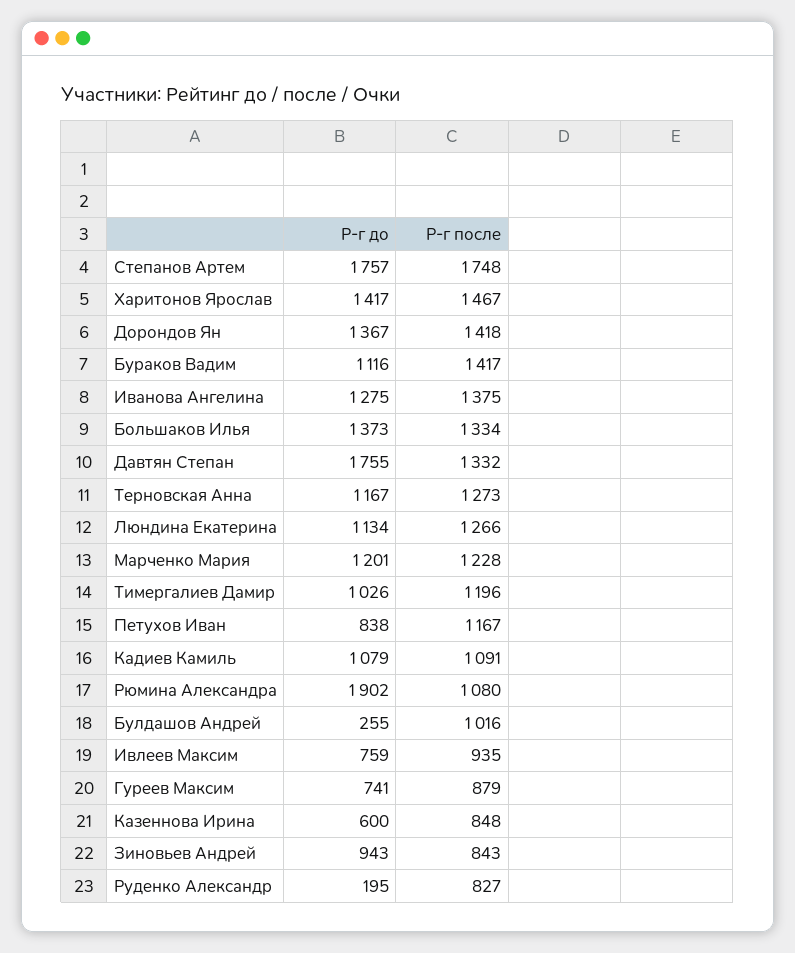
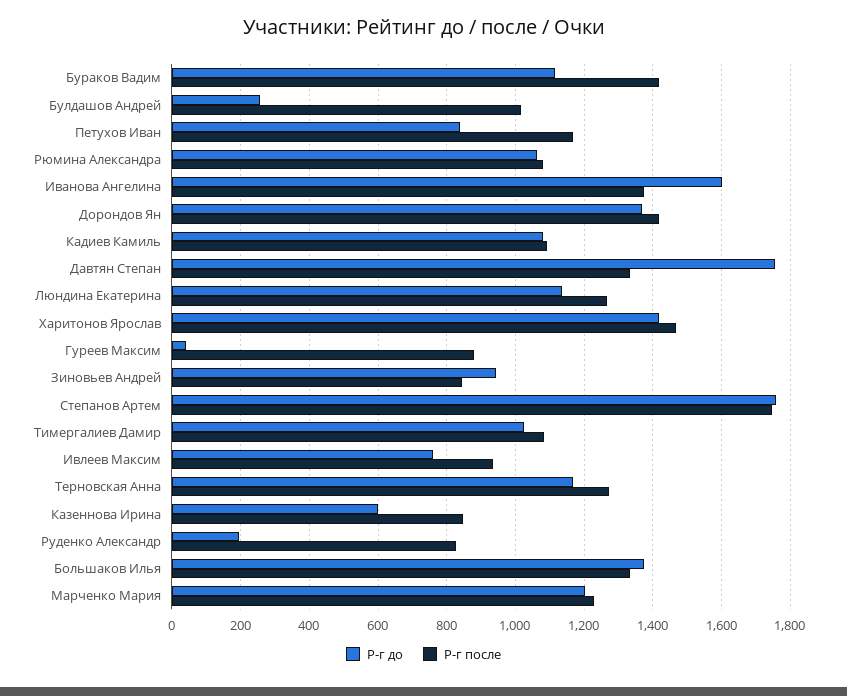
Р-г до, Иванова Ангелина: 1275 -> 1600
Р-г после, Тимергалиев Дамир: 1196 -> 1080
Р-г до, Рюмина Александра: 1902 -> 1060
Р-г до, Гуреев Максим: 741 -> 40

